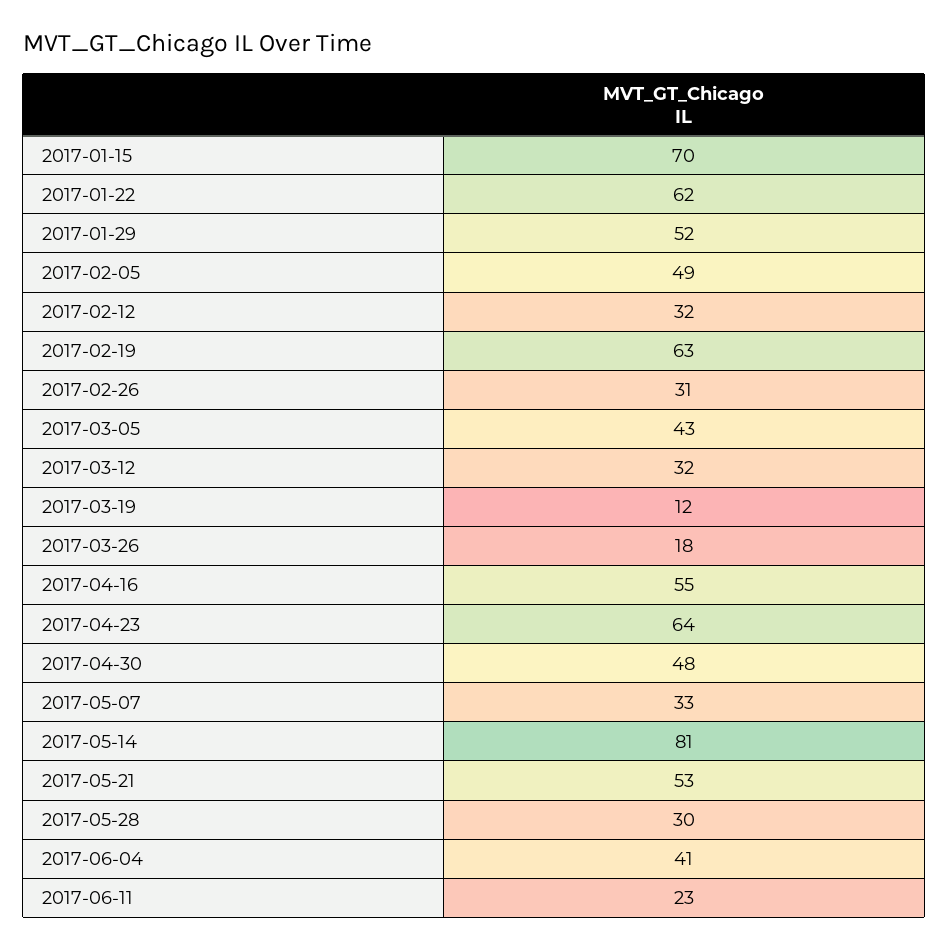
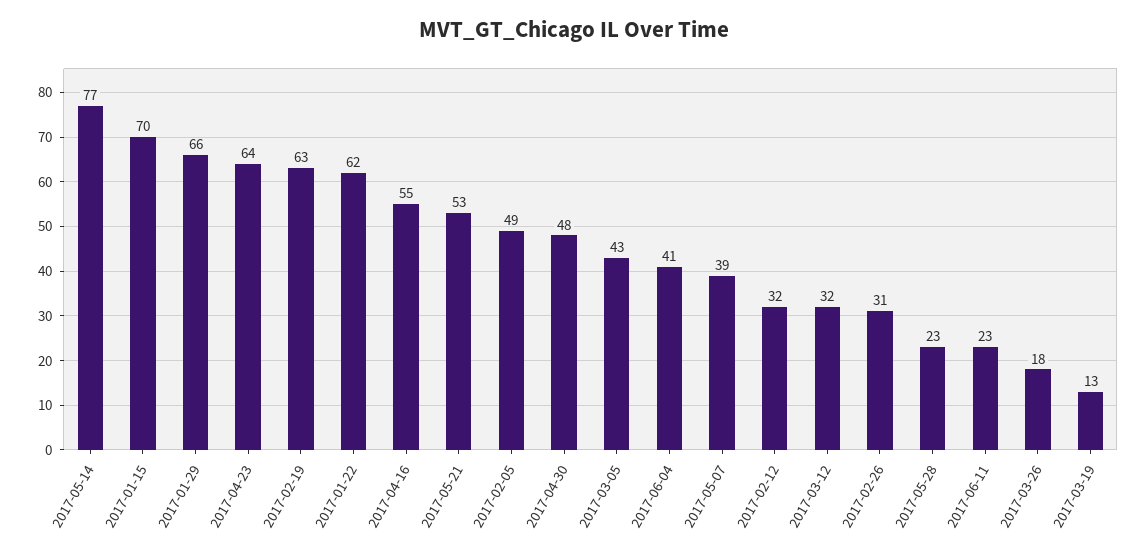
2017-01-29: 52 -> 66
2017-03-19: 12 -> 13
2017-05-07: 33 -> 39
2017-05-14: 81 -> 77
2017-05-28: 30 -> 23

